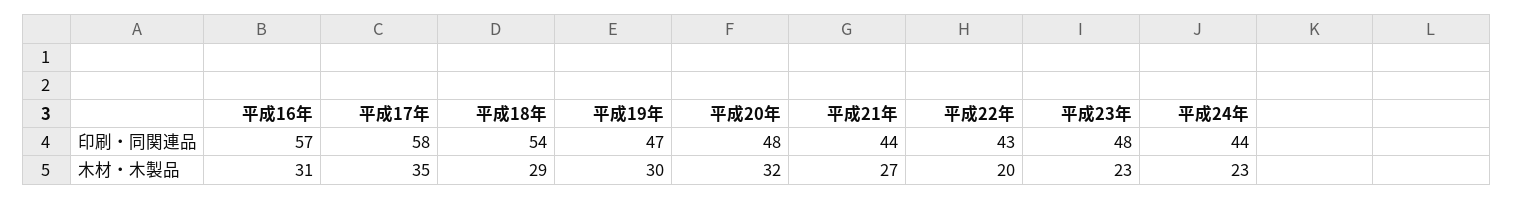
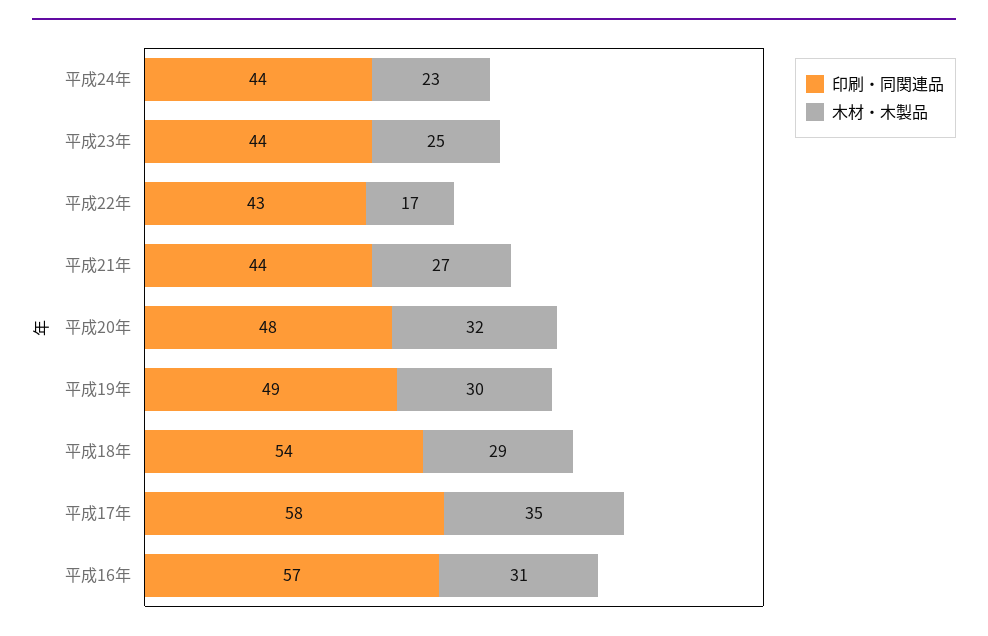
印刷・同関連品, 平成19年: 47 -> 49
印刷・同関連品, 平成23年: 48 -> 44
木材・木製品, 平成22年: 20 -> 17
木材・木製品, 平成23年: 23 -> 25

